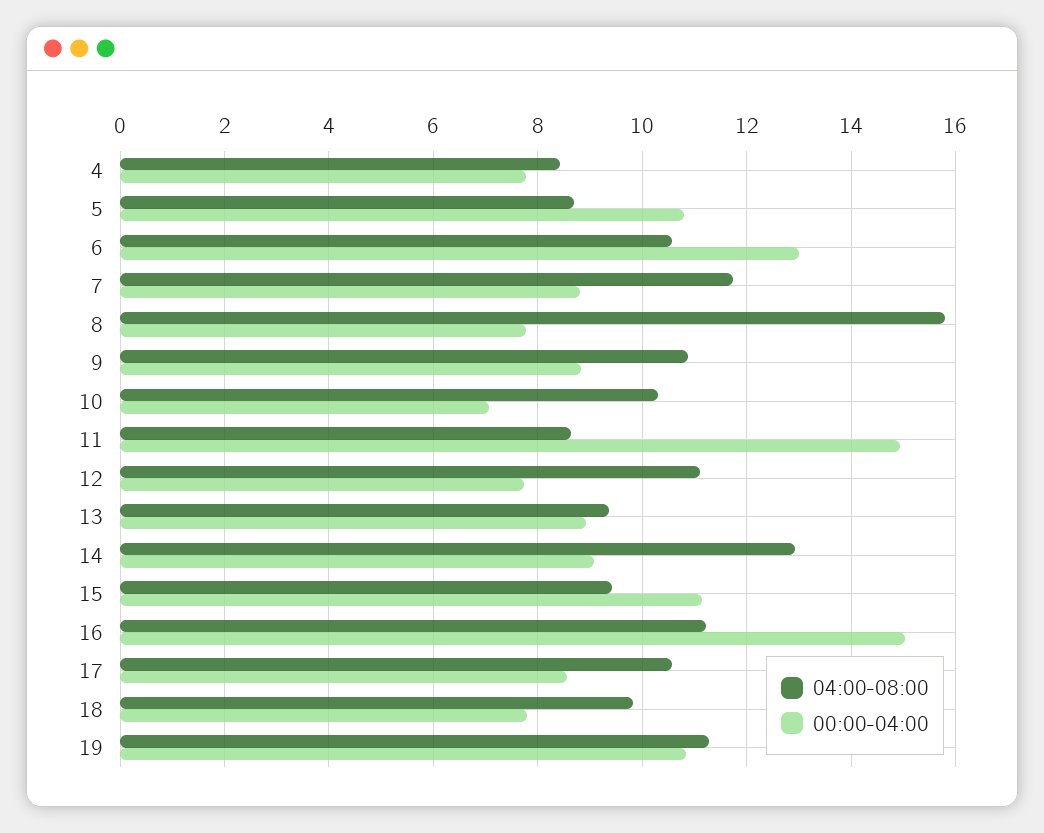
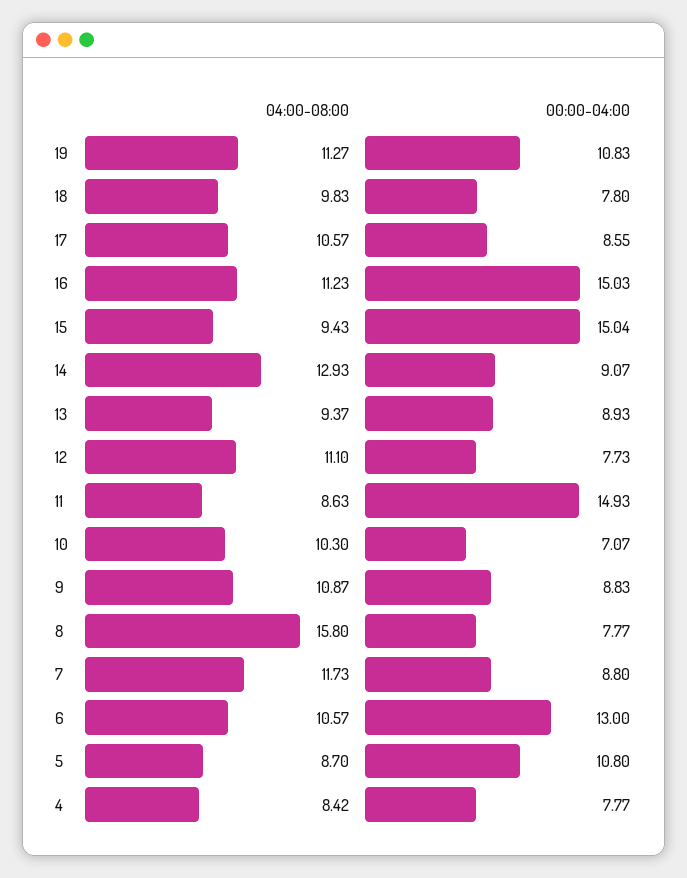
00:00-04:00, 15: 11.2 -> 15.04

